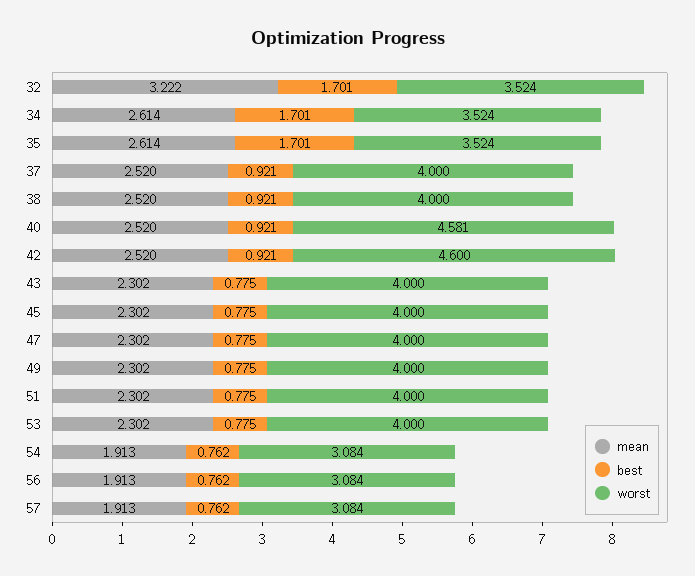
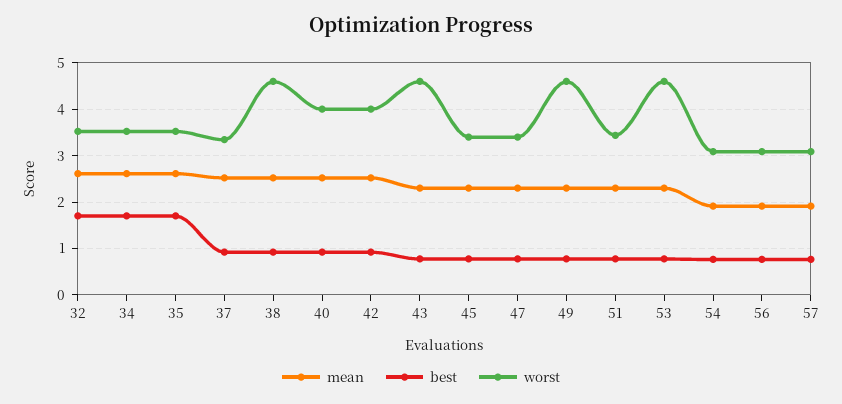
mean, 32: 3.222 -> 2.6
worst, 37: 4 -> 3.4
worst, 38: 4 -> 4.6
worst, 40: 4.581 -> 4
worst, 42: 4.6 -> 4
worst, 43: 4 -> 4.6
worst, 45: 4 -> 3.4
worst, 47: 4 -> 3.4
worst, 49: 4 -> 4.6
worst, 51: 4 -> 3.4
worst, 53: 4 -> 4.6

